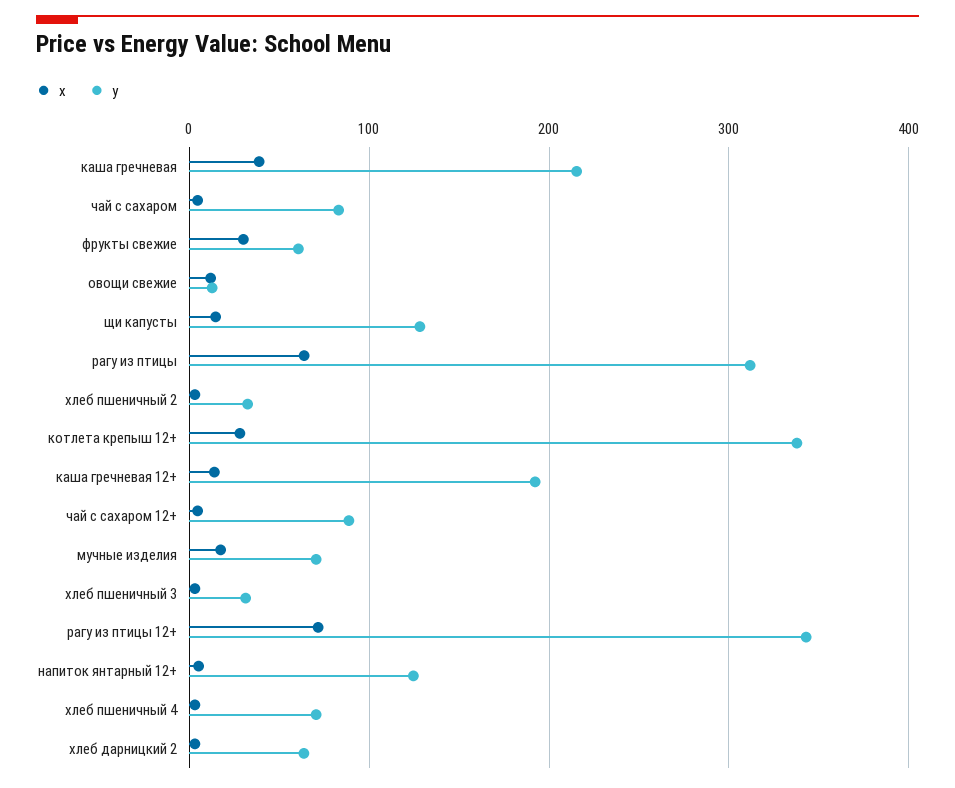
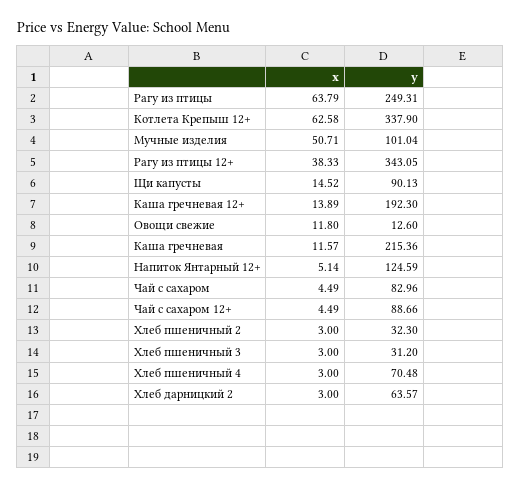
x, каша гречневая: 40 -> 11.57
x, фрукты свежие: 30 -> none
y, фрукты свежие: 60 -> none
y, щи капусты: 130 -> 90.13
y, рагу из птицы: 310 -> 249.31
x, котлета крепыш 12+: 30 -> 62.58
x, мучные изделия: 20 -> 50.71
y, мучные изделия: 70 -> 101.04
x, рагу из птицы 12+: 70 -> 38.33

